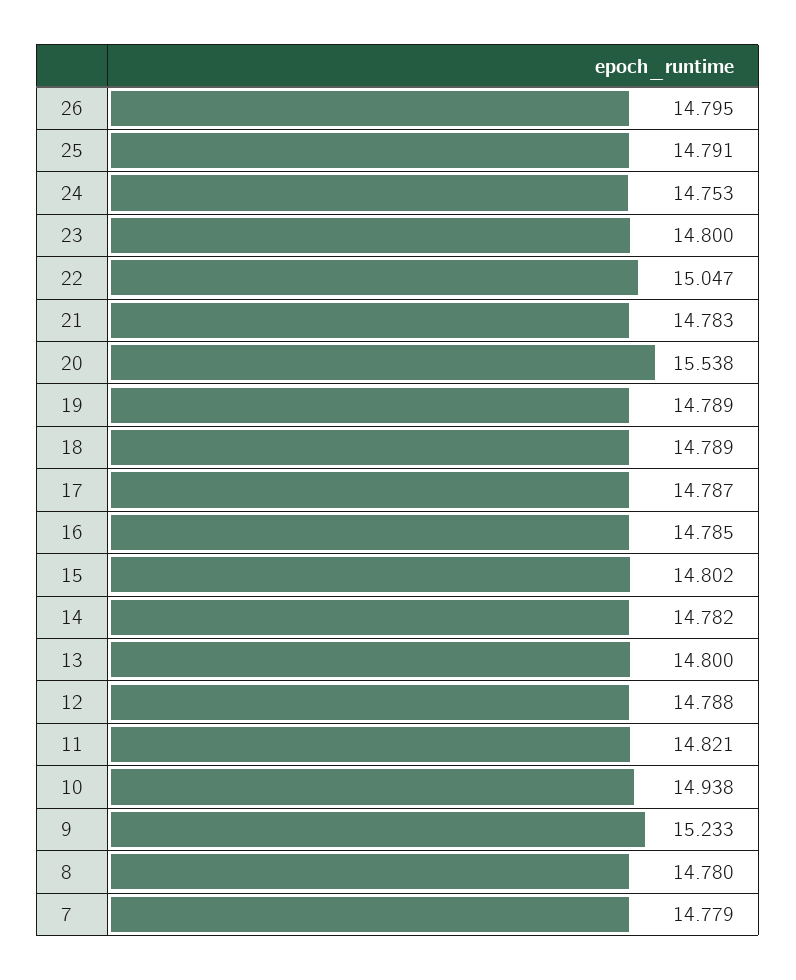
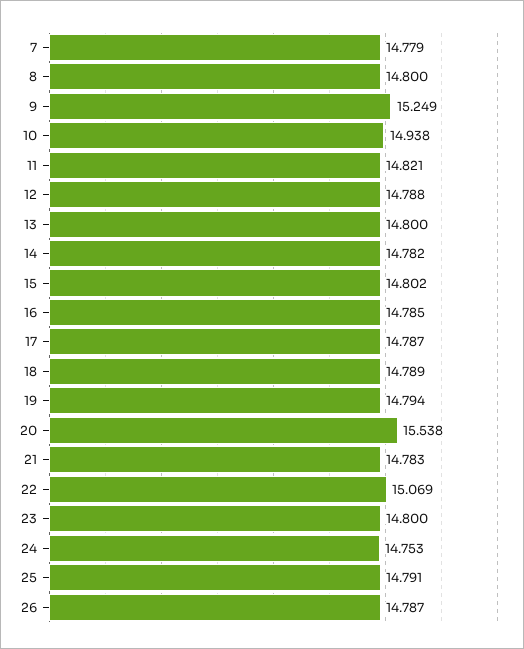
26: 14.795 -> 14.787
22: 15.047 -> 15.069
19: 14.789 -> 14.794
9: 15.233 -> 15.249
8: 14.78 -> 14.8

